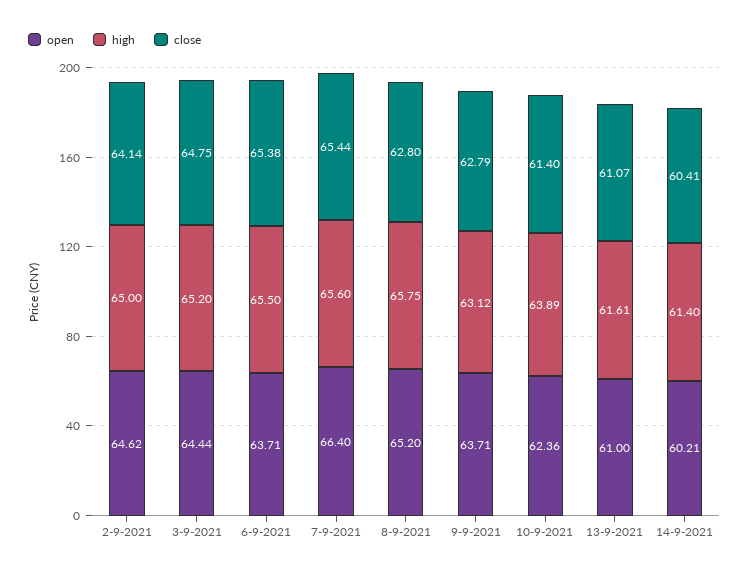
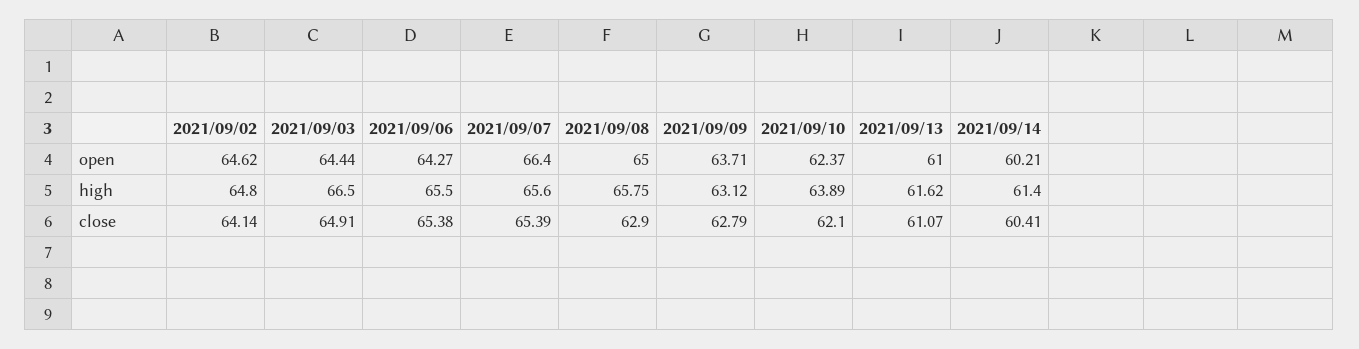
high, 2-9-2021: 65 -> 64.8
high, 3-9-2021: 65.2 -> 66.5
close, 3-9-2021: 64.75 -> 64.91
open, 6-9-2021: 63.71 -> 64.27
close, 7-9-2021: 65.44 -> 65.39
open, 8-9-2021: 65.2 -> 65
close, 8-9-2021: 62.8 -> 62.9
open, 10-9-2021: 62.36 -> 62.37
close, 10-9-2021: 61.4 -> 62.1
high, 13-9-2021: 61.61 -> 61.62

